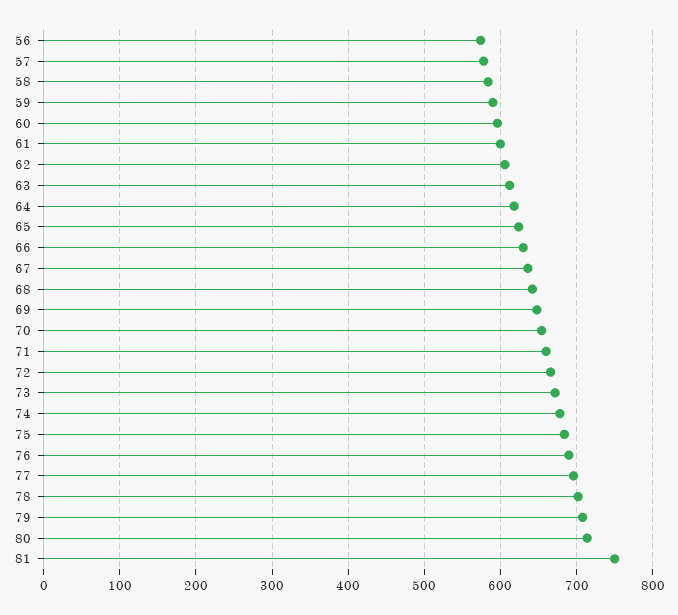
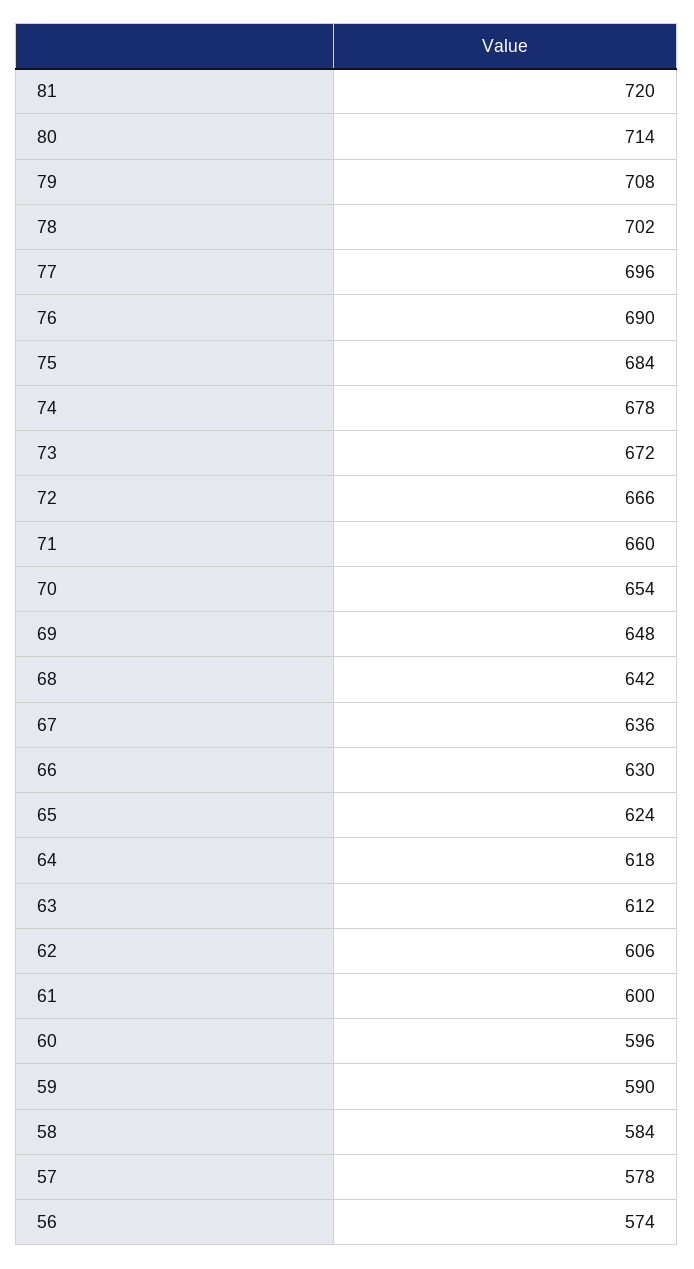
81: 750 -> 720

